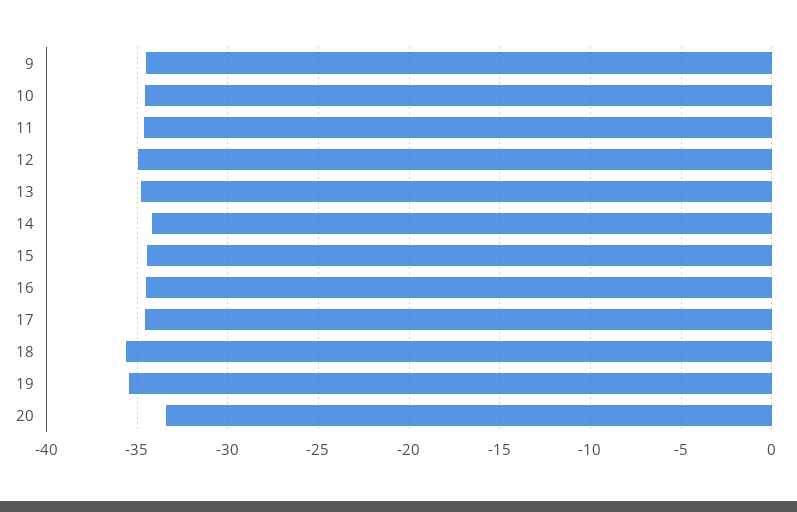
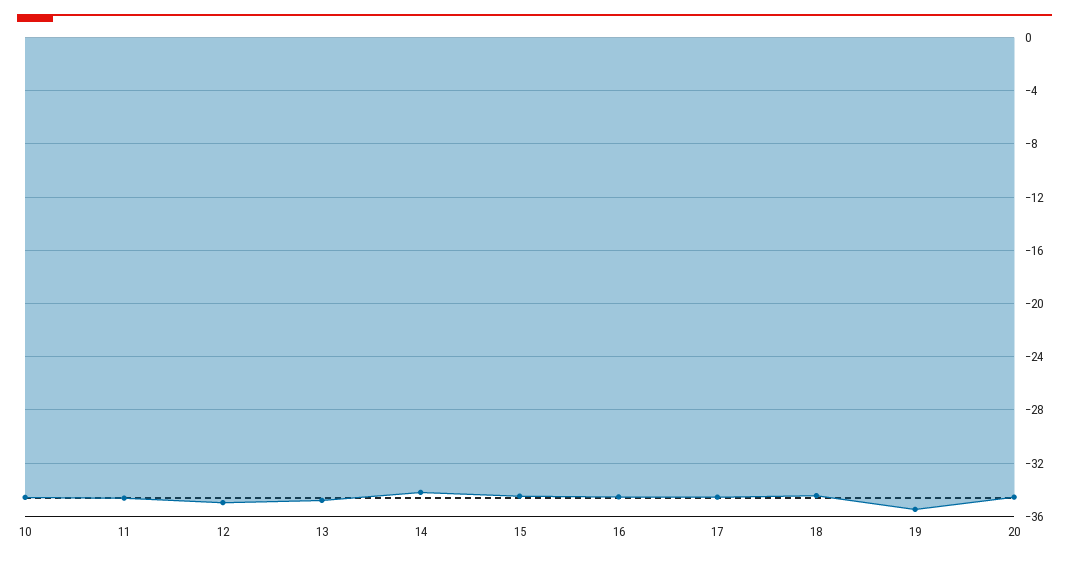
9: -34.5 -> none
18: -35.5 -> -34.5
20: -33.5 -> -34.5

